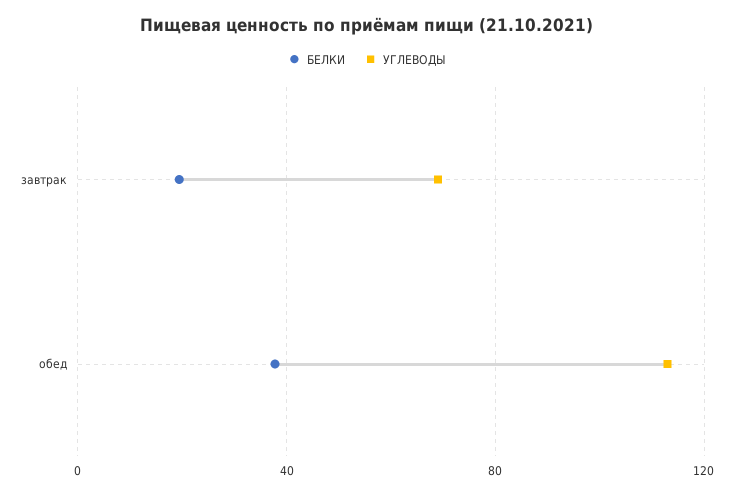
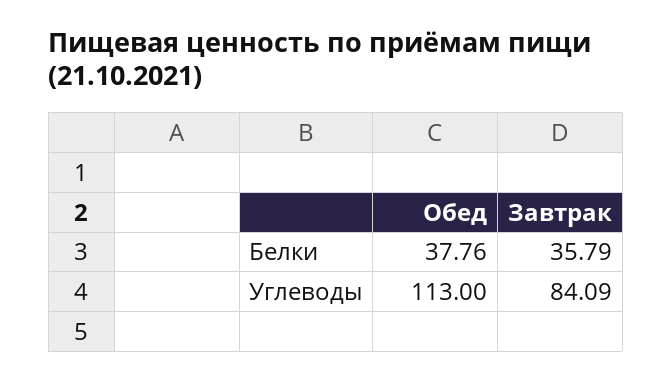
БЕЛКИ, завтрак: 20 -> 35.79
УГЛЕВОДЫ, завтрак: 70 -> 84.09

